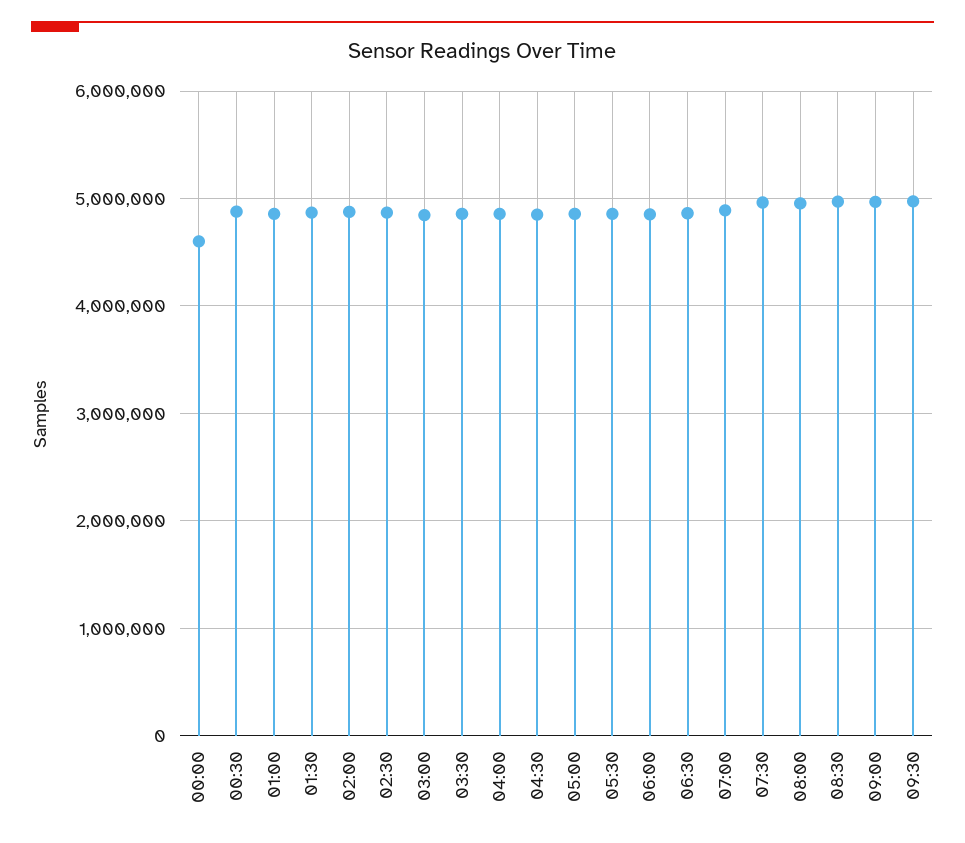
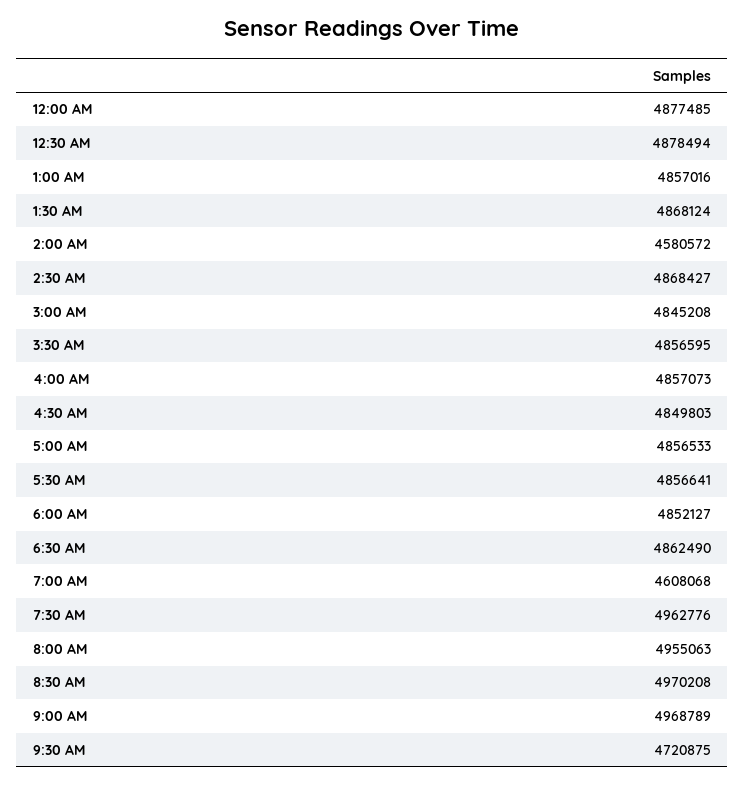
00:00: 4600000 -> 4877485
02:00: 4900000 -> 4580572
07:00: 4900000 -> 4608068
09:30: 5000000 -> 4720875

